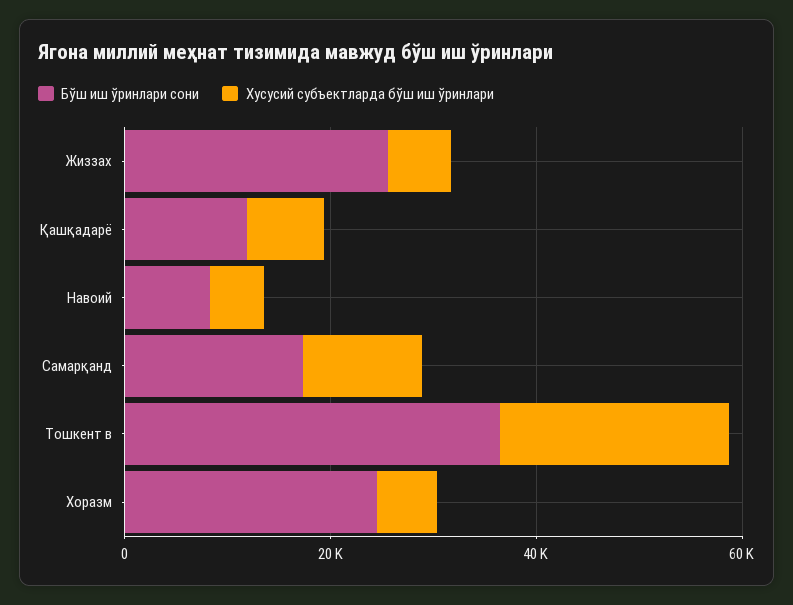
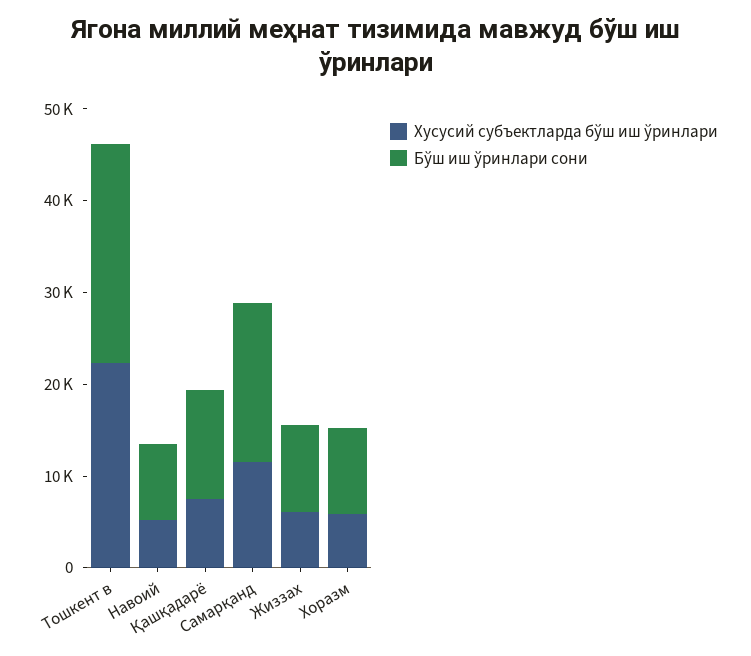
Бўш иш ўринлари сони, Жиззах: 25000 -> 10000
Бўш иш ўринлари сони, Тошкент в: 35000 -> 24000
Бўш иш ўринлари сони, Хоразм: 25000 -> 10000

